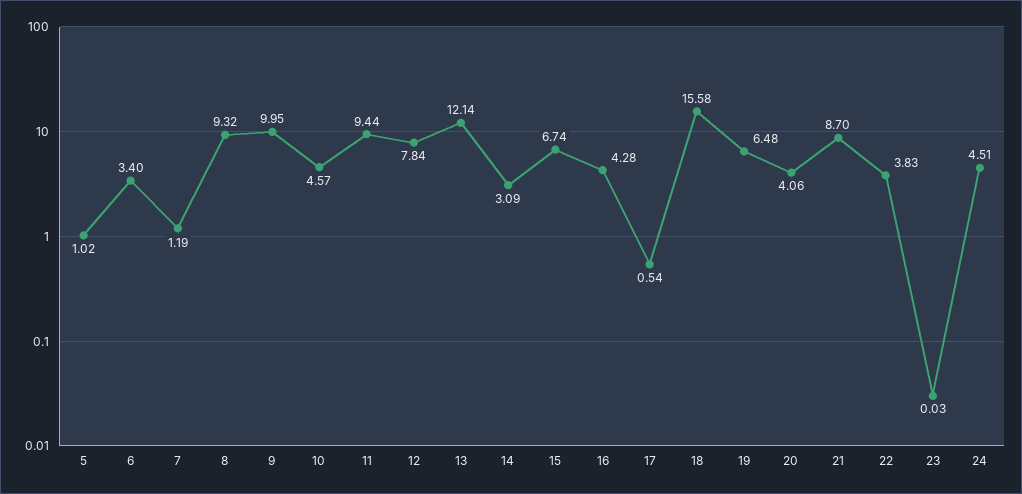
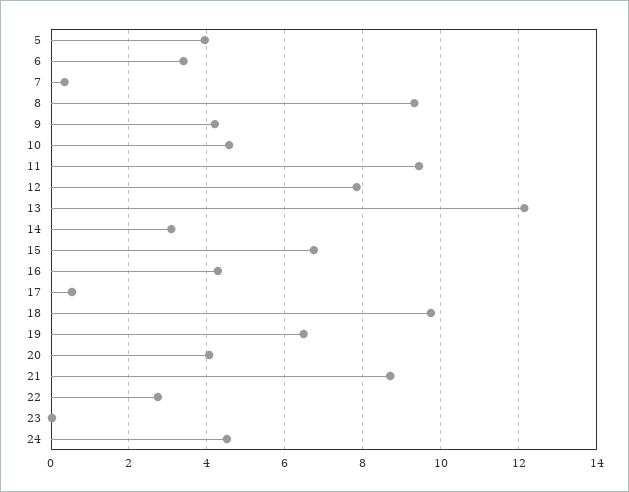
5: 1.02 -> 4
7: 1.19 -> 0.4
9: 9.95 -> 4.2
18: 15.58 -> 9.8
22: 3.83 -> 2.8

